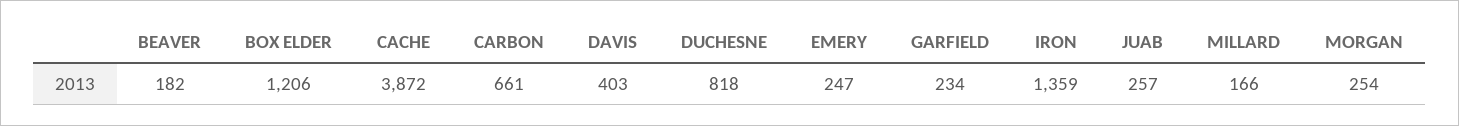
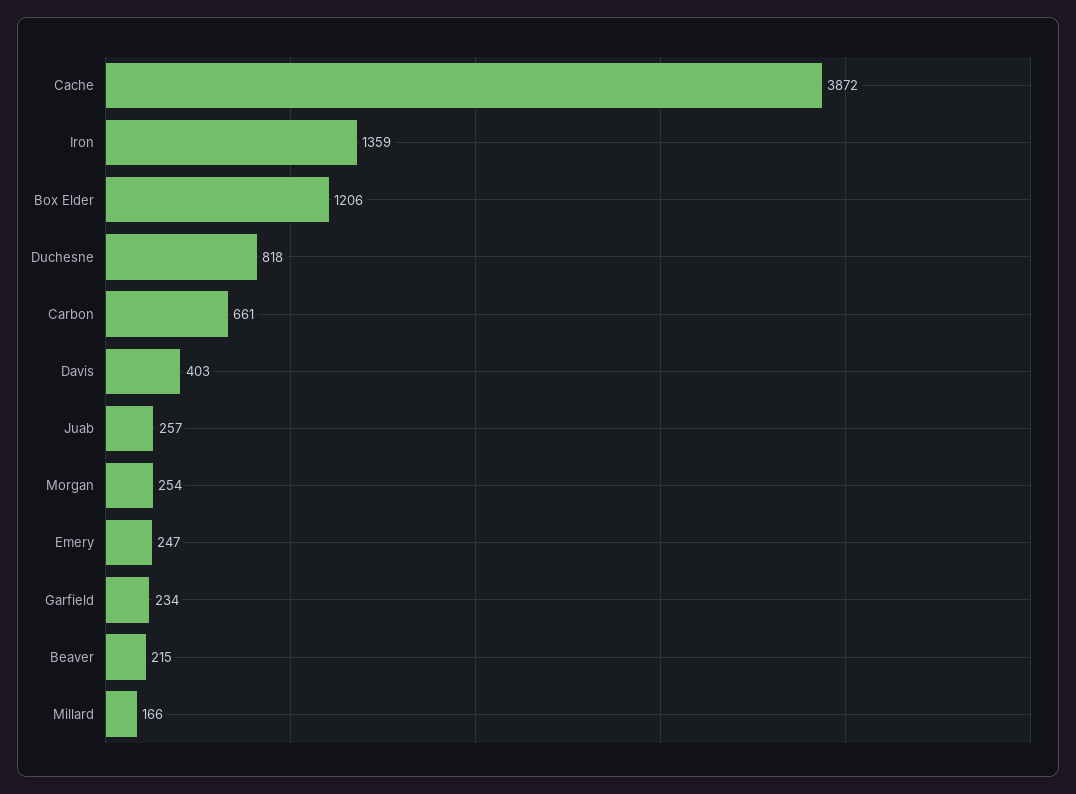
BEAVER: 182 -> 215

